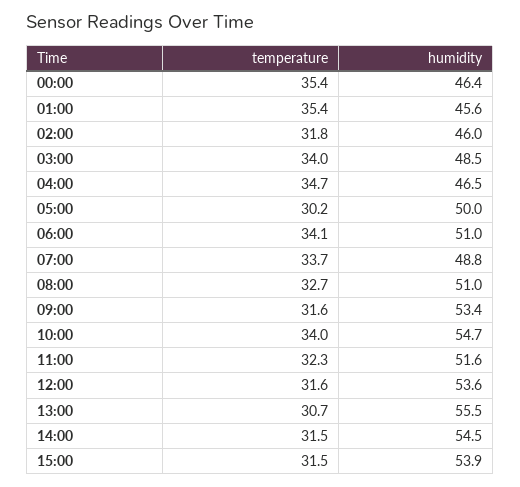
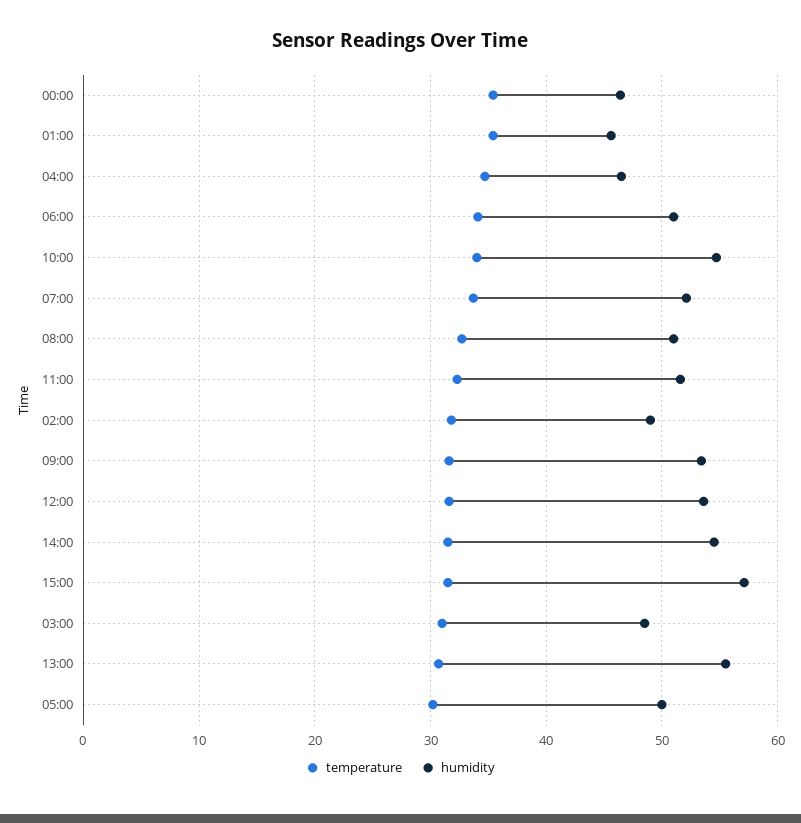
humidity, 02:00: 46 -> 49
temperature, 03:00: 34 -> 31
humidity, 07:00: 48.8 -> 52
humidity, 15:00: 53.9 -> 57

